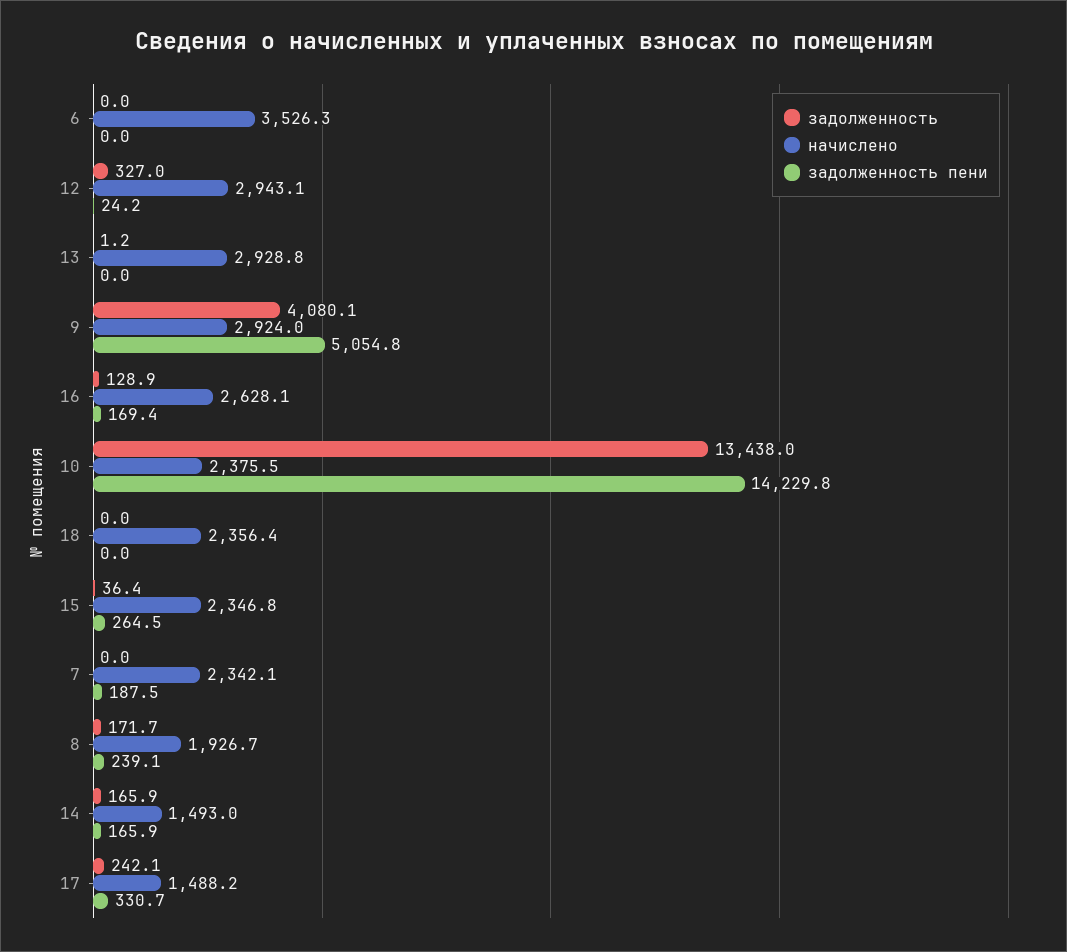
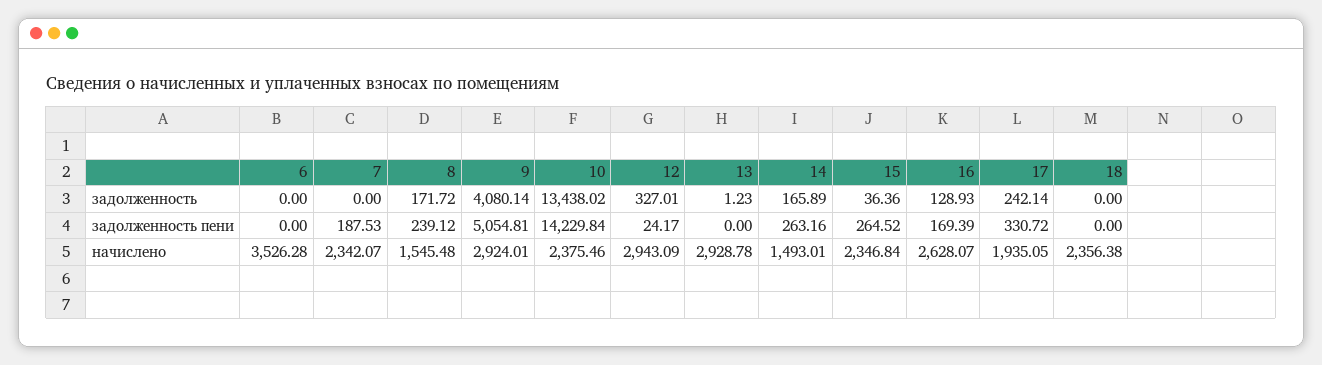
начислено, 8: 1926.7 -> 1545.48
задолженность пени, 14: 165.9 -> 263.16
начислено, 17: 1488.2 -> 1935.05

